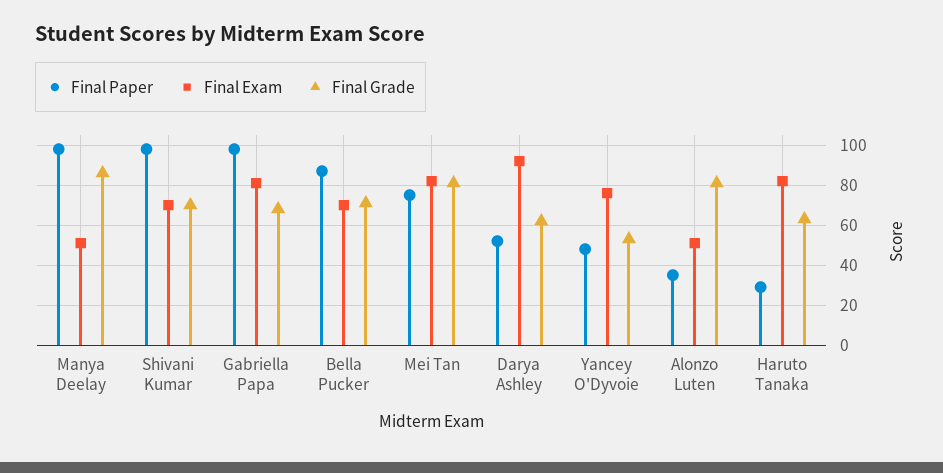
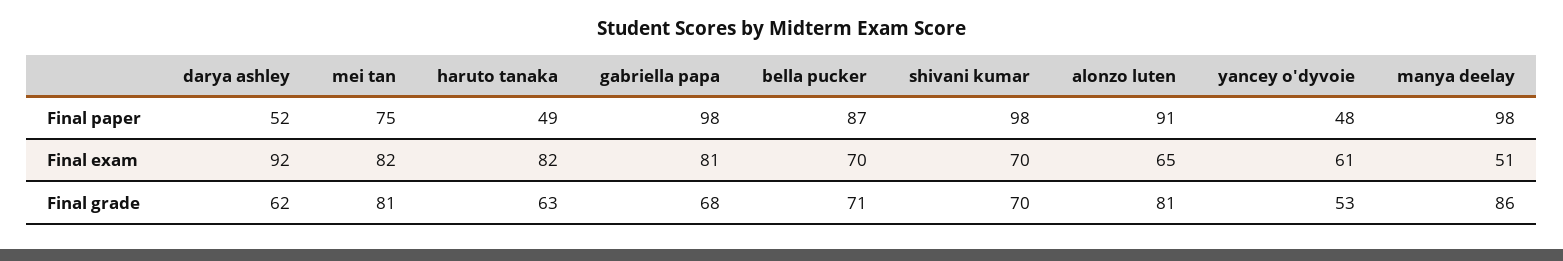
Final Exam, Yancey O'Dyvoie: 75 -> 61
Final Paper, Alonzo Luten: 35 -> 91
Final Exam, Alonzo Luten: 50 -> 65
Final Paper, Haruto Tanaka: 30 -> 49

